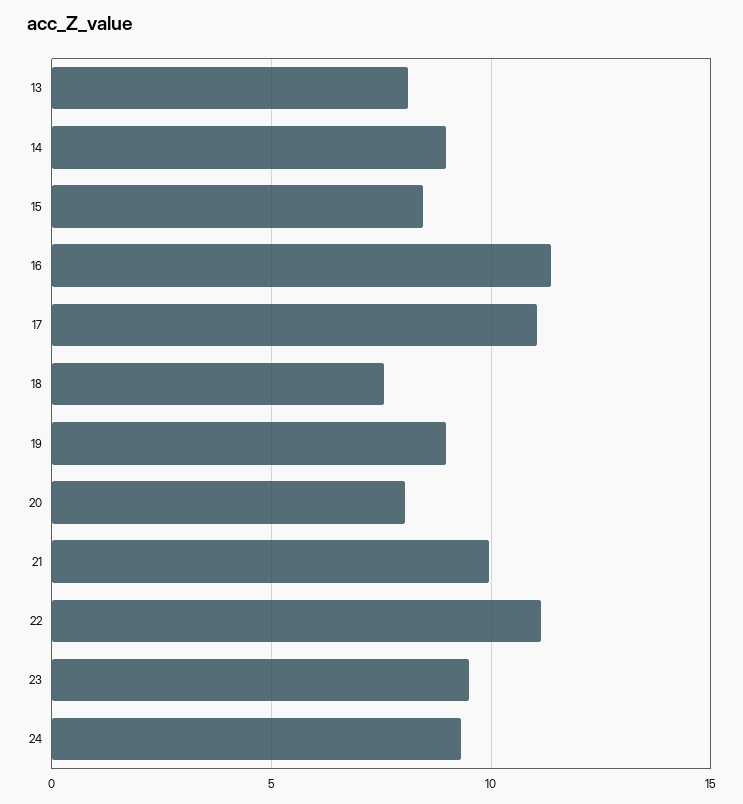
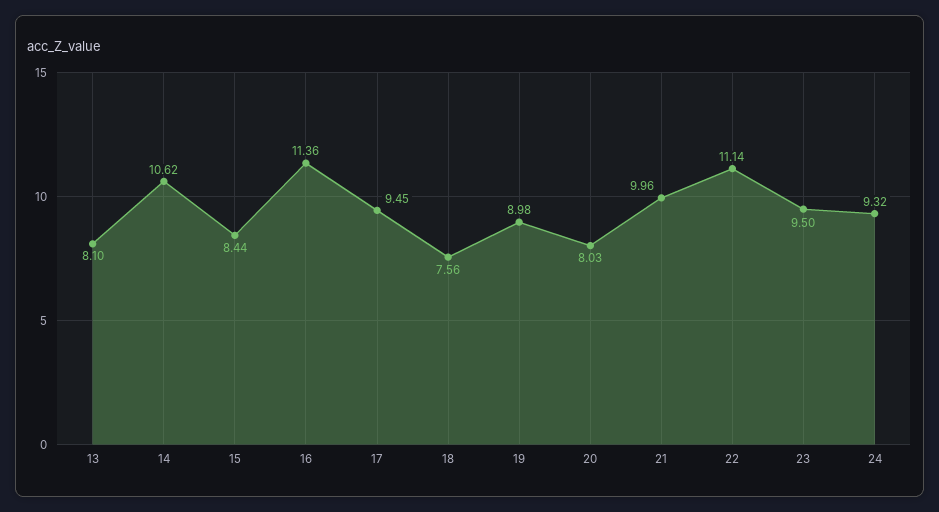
14: 9 -> 10.62
17: 11 -> 9.45

